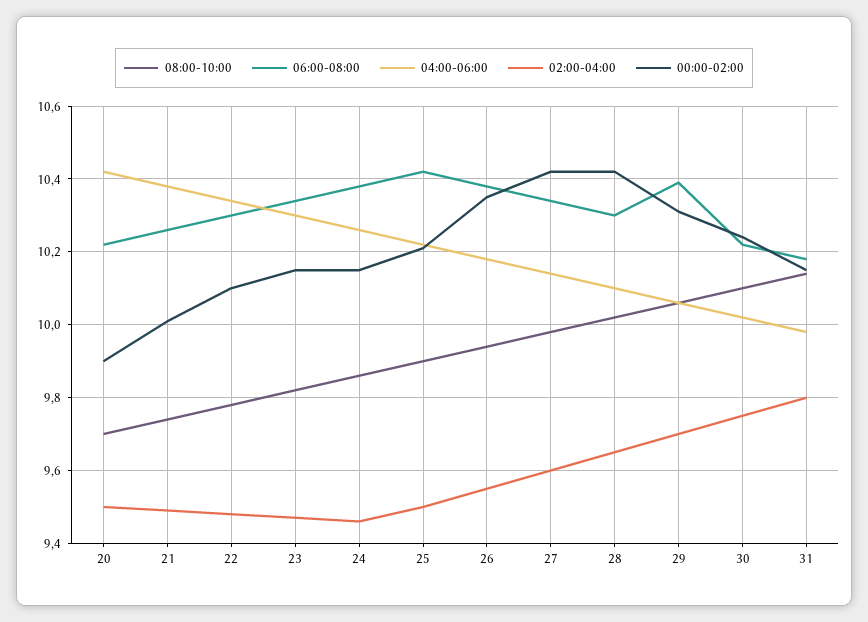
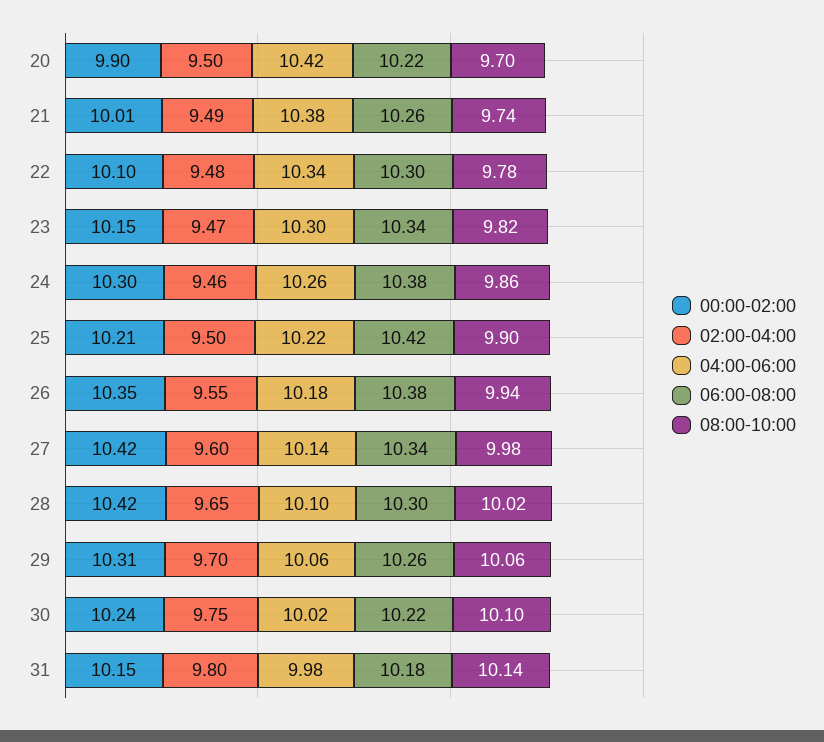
00:00-02:00, 24: 10.15 -> 10.3
06:00-08:00, 29: 10.4 -> 10.26

